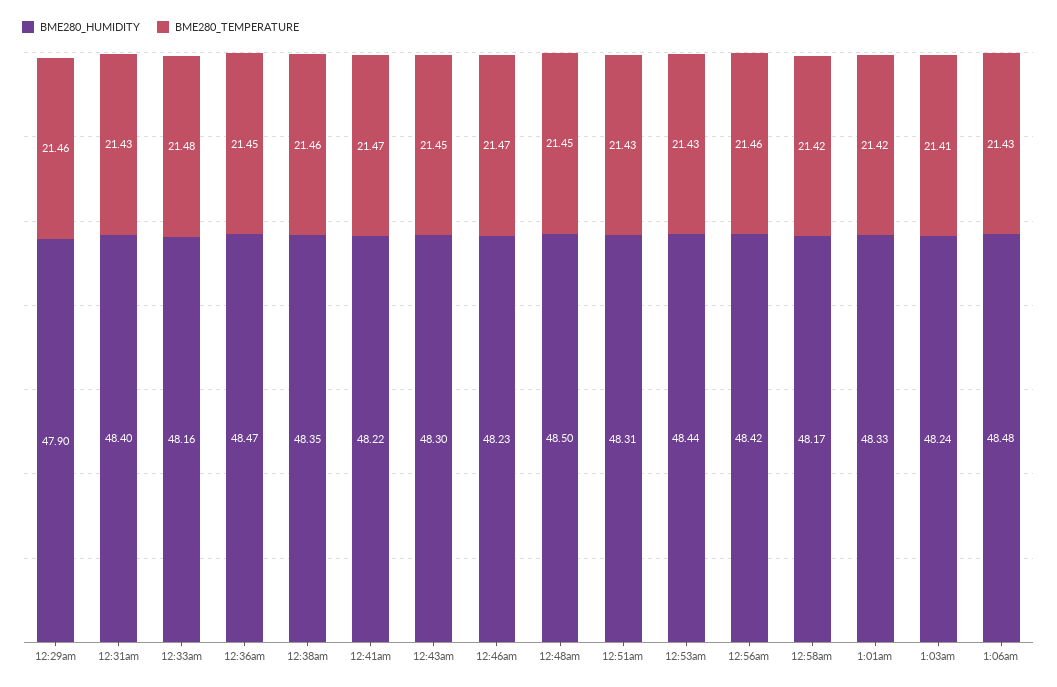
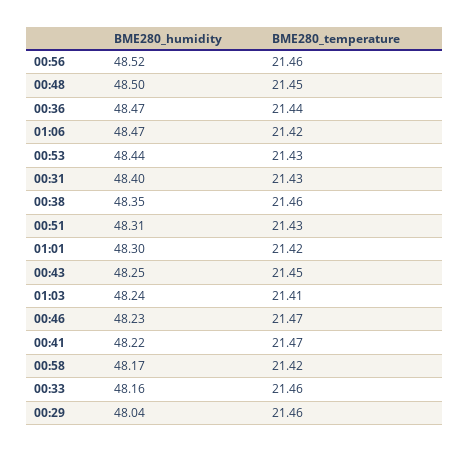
BME280_HUMIDITY, 12:29am: 47.9 -> 48.04
BME280_TEMPERATURE, 12:33am: 21.48 -> 21.46
BME280_TEMPERATURE, 12:36am: 21.45 -> 21.44
BME280_HUMIDITY, 12:43am: 48.3 -> 48.25
BME280_HUMIDITY, 12:56am: 48.42 -> 48.52
BME280_HUMIDITY, 1:01am: 48.33 -> 48.3
BME280_HUMIDITY, 1:06am: 48.48 -> 48.47
BME280_TEMPERATURE, 1:06am: 21.43 -> 21.42

